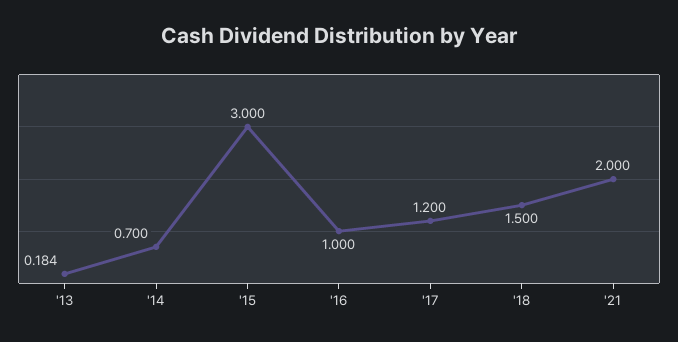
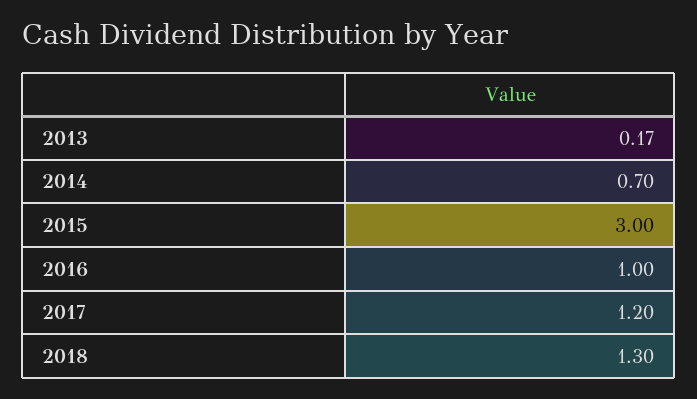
'13: 0.184 -> 0.17
'18: 1.5 -> 1.3
'21: 2 -> none

